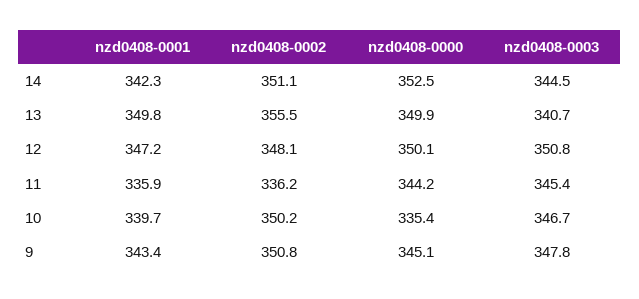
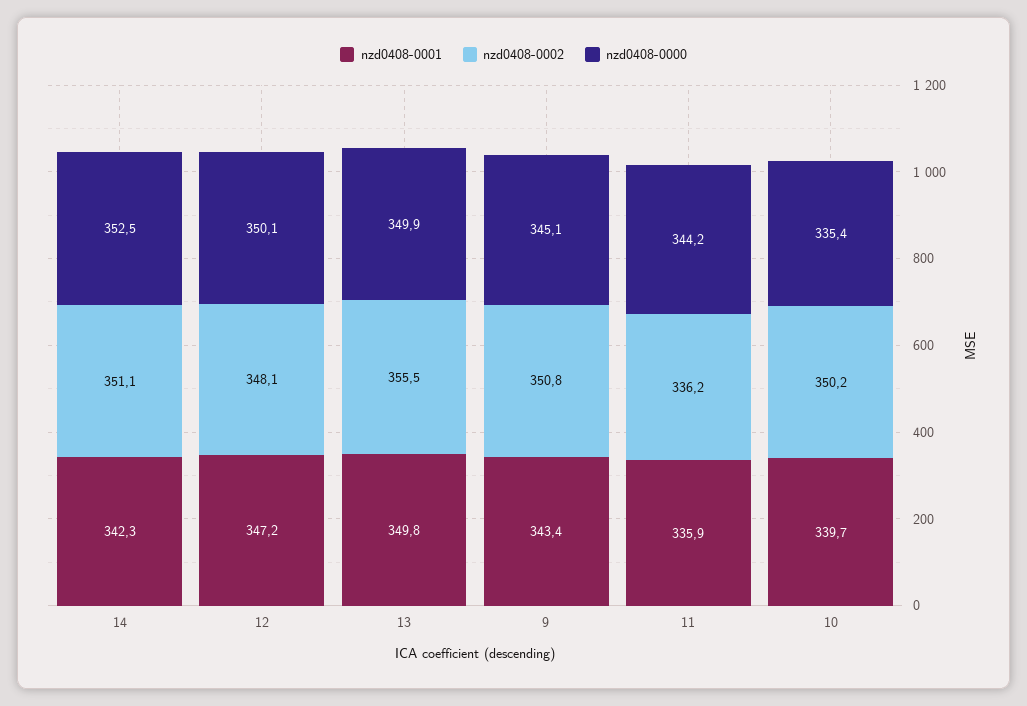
nzd0408-0003, 14: 344.5 -> none
nzd0408-0003, 13: 340.7 -> none
nzd0408-0003, 12: 350.8 -> none
nzd0408-0003, 11: 345.4 -> none
nzd0408-0003, 10: 346.7 -> none
nzd0408-0003, 9: 347.8 -> none

